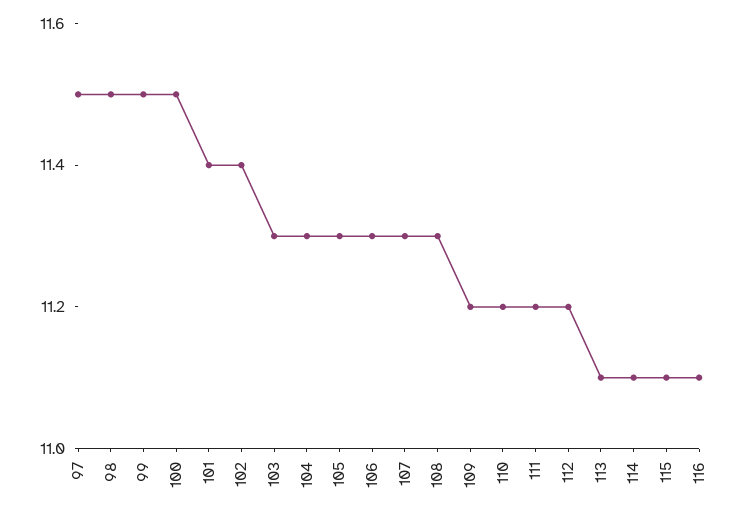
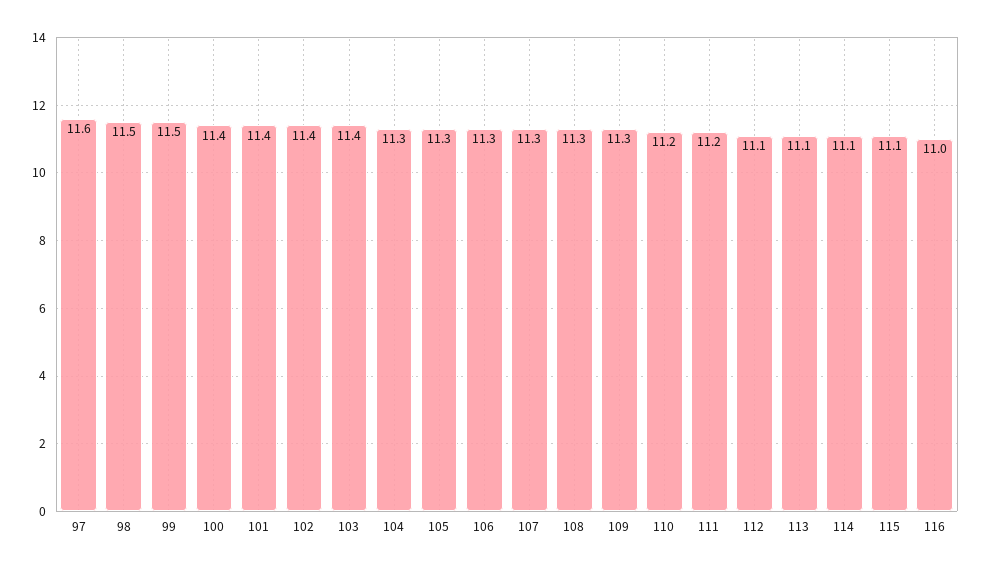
97: 11.5 -> 11.6
100: 11.5 -> 11.4
103: 11.3 -> 11.4
109: 11.2 -> 11.3
112: 11.2 -> 11.1
116: 11.1 -> 11

